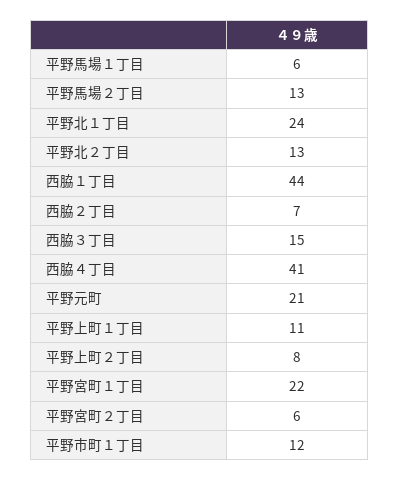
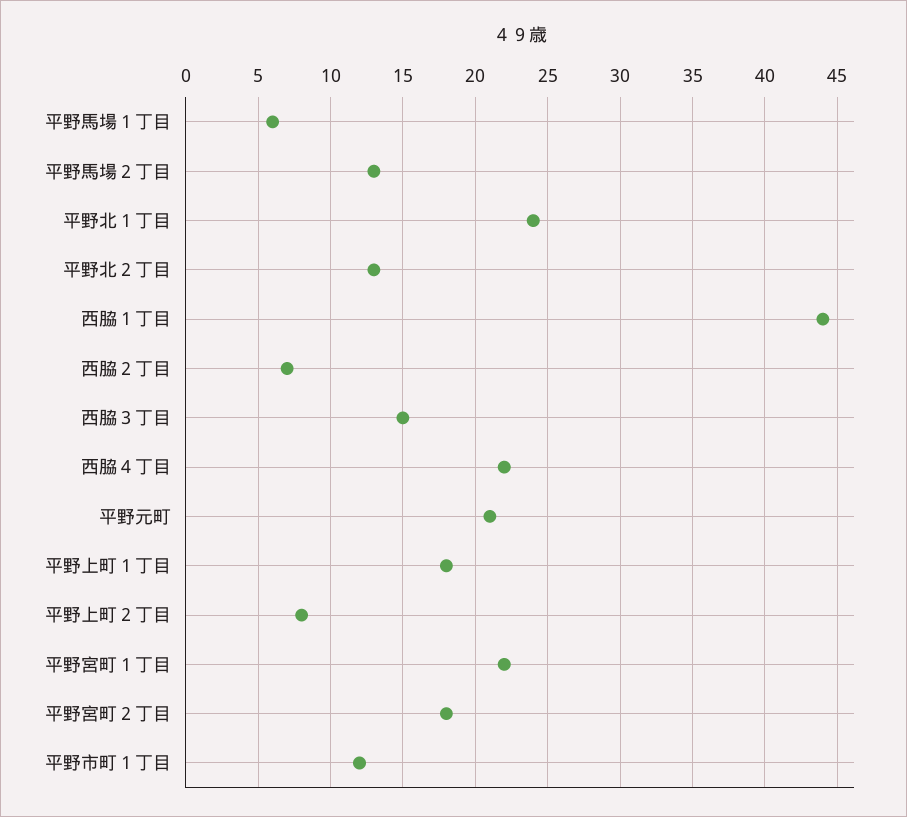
西脇４丁目: 41 -> 22
平野上町１丁目: 11 -> 18
平野宮町２丁目: 6 -> 18

